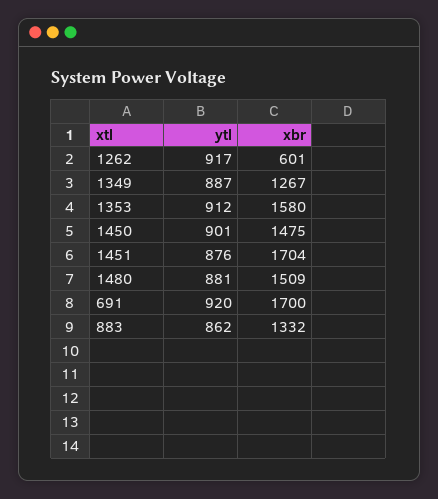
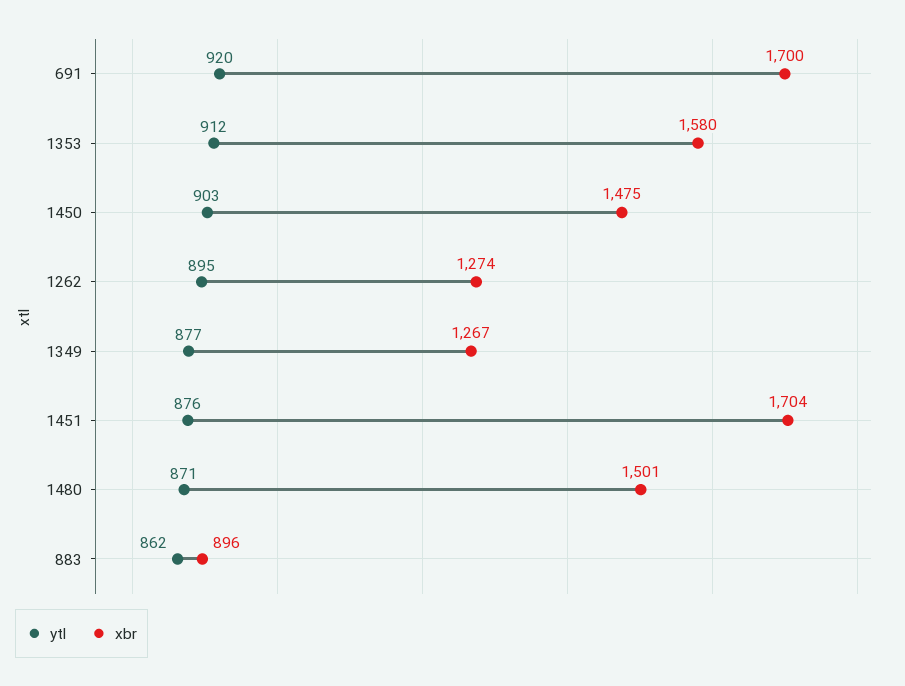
ytl, 1262: 917 -> 895
xbr, 1262: 601 -> 1274
ytl, 1349: 887 -> 877
ytl, 1450: 901 -> 903
ytl, 1480: 881 -> 871
xbr, 1480: 1509 -> 1501
xbr, 883: 1332 -> 896

